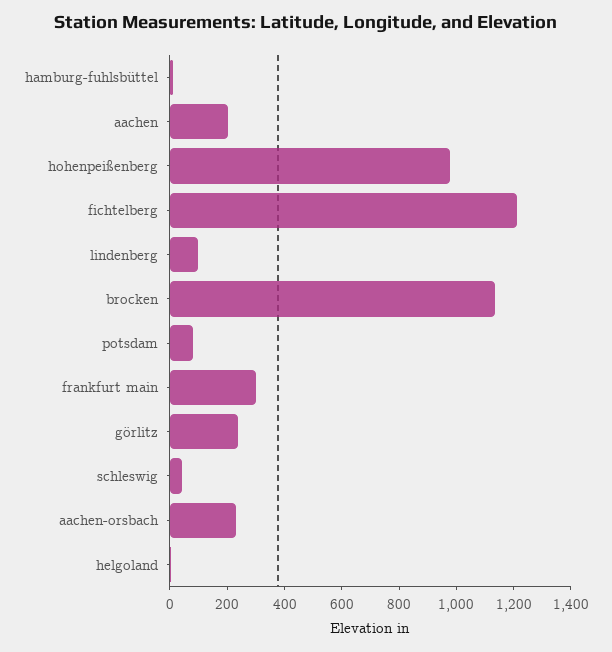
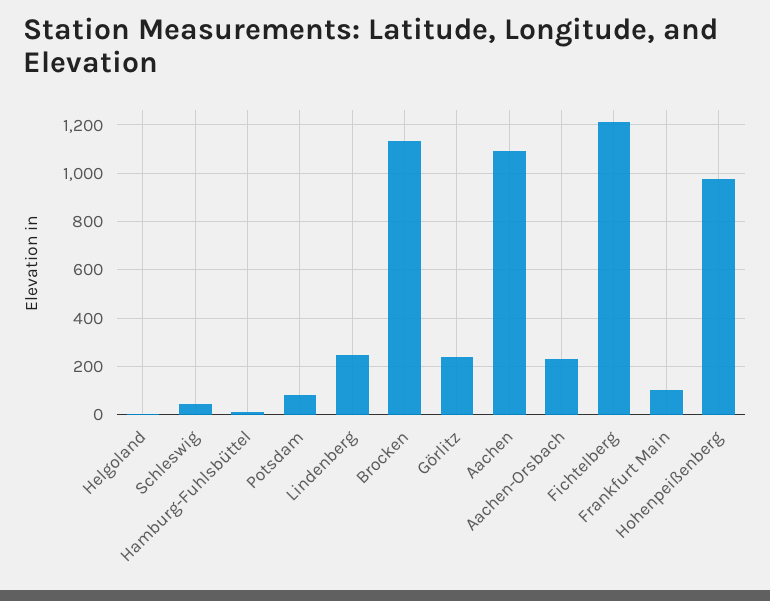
aachen: 200 -> 1100
lindenberg: 100 -> 250
frankfurt main: 300 -> 100

